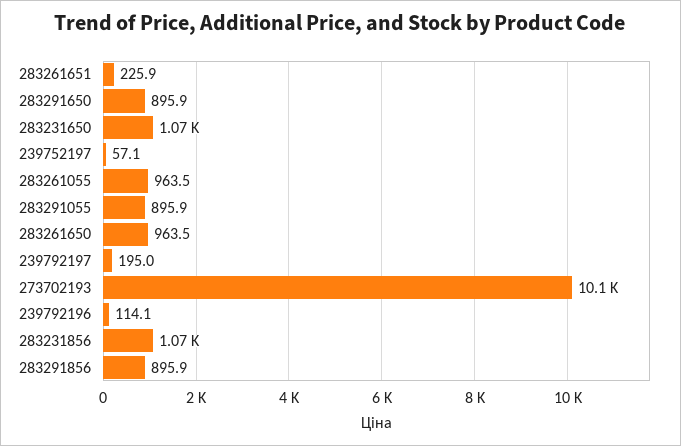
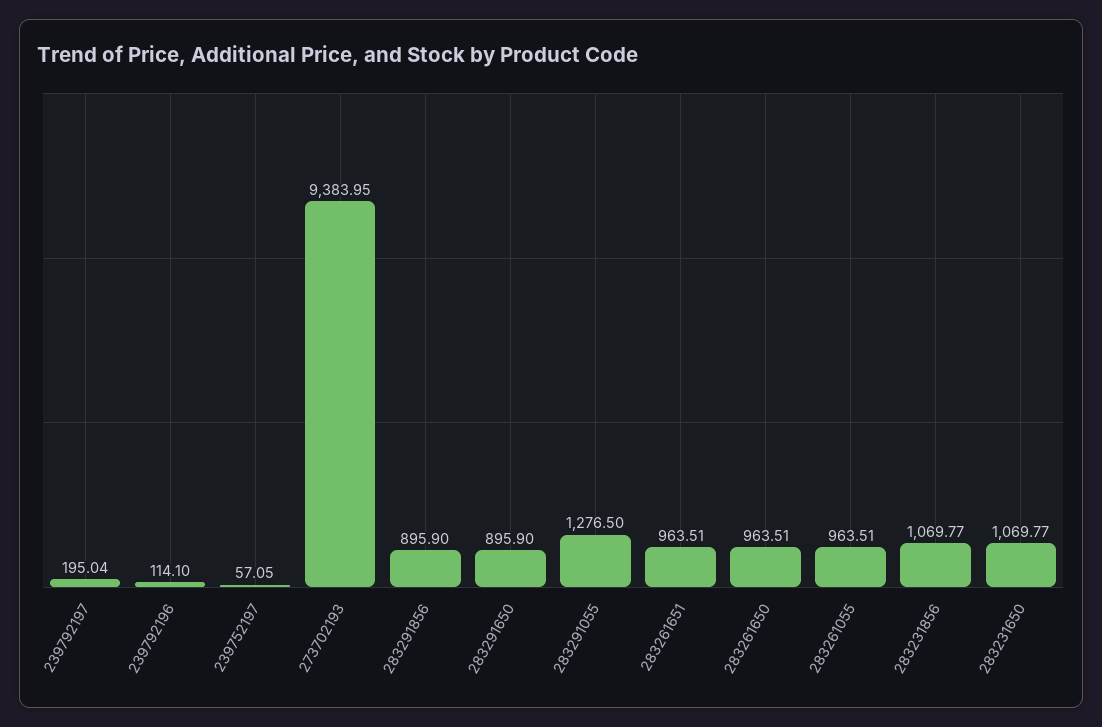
283261651: 225.9 -> 963.51
283291055: 895.9 -> 1276.5
273702193: 10100 -> 9383.95

